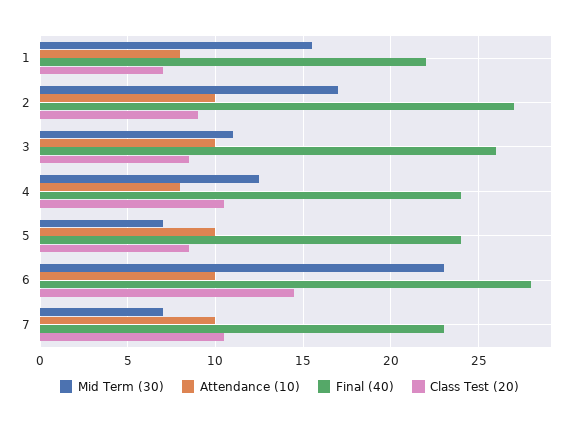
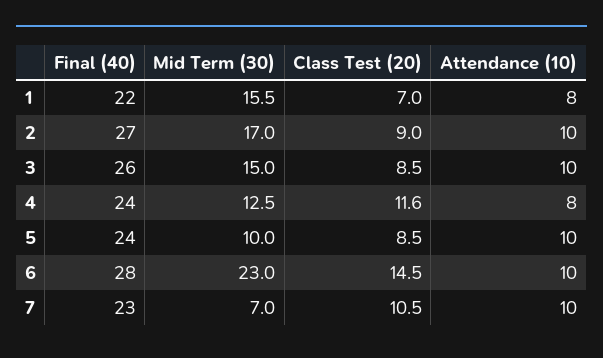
Mid Term (30), 3: 11 -> 15
Class Test (20), 4: 10.5 -> 11.6
Mid Term (30), 5: 7 -> 10

